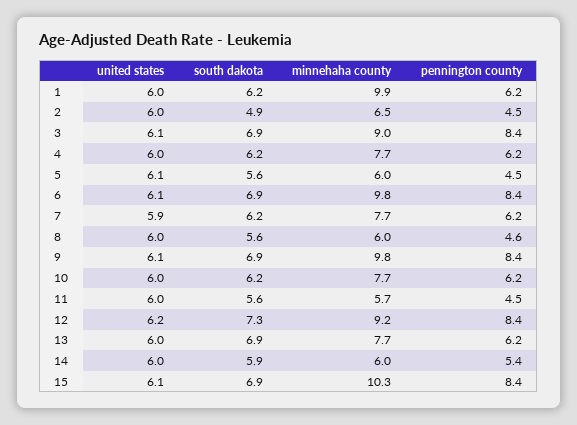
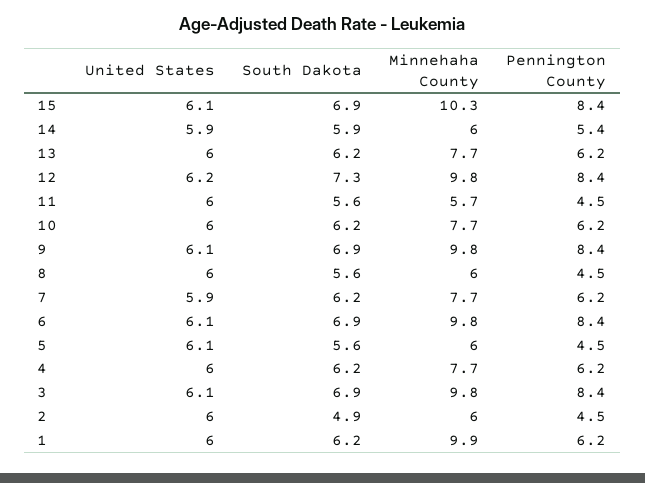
minnehaha county, 2: 6.5 -> 6
minnehaha county, 3: 9 -> 9.8
pennington county, 8: 4.6 -> 4.5
minnehaha county, 12: 9.2 -> 9.8
south dakota, 13: 6.9 -> 6.2
united states, 14: 6 -> 5.9

